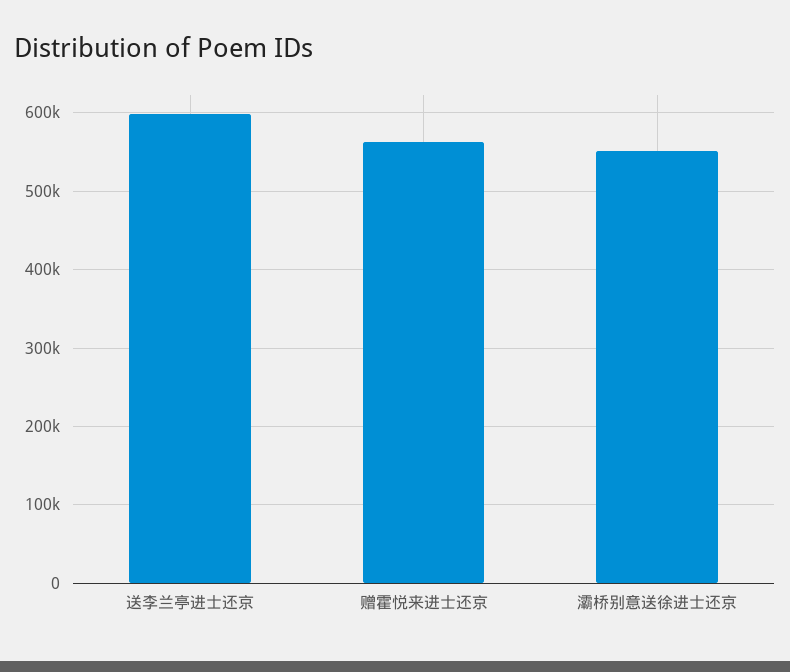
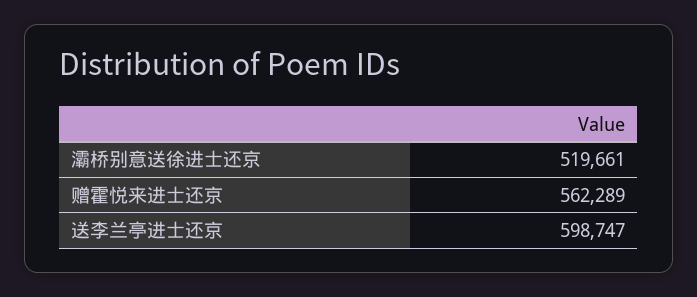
灞桥别意送徐进士还京: 550000 -> 519661

